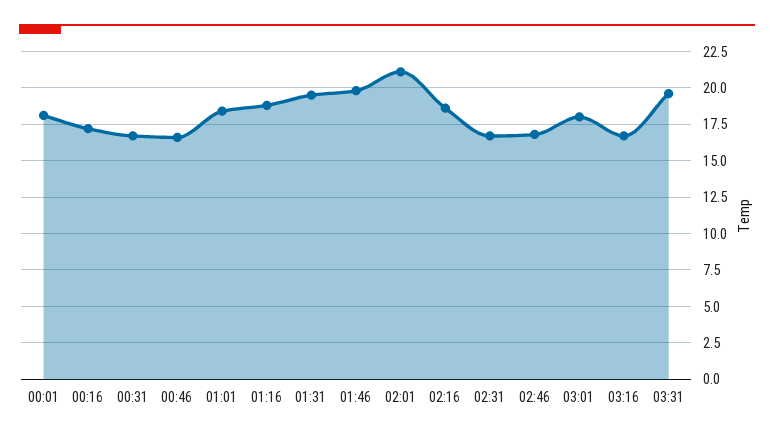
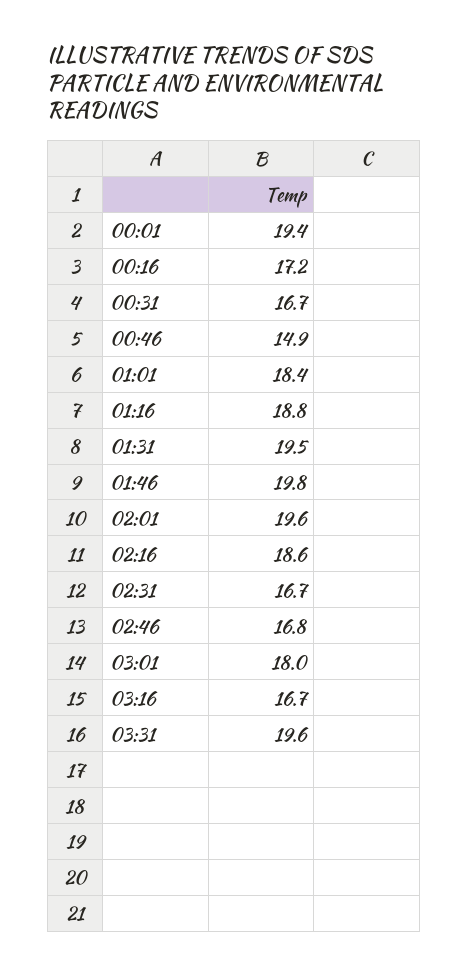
00:01: 18 -> 19.4
00:46: 16.5 -> 14.9
02:01: 21 -> 19.6

